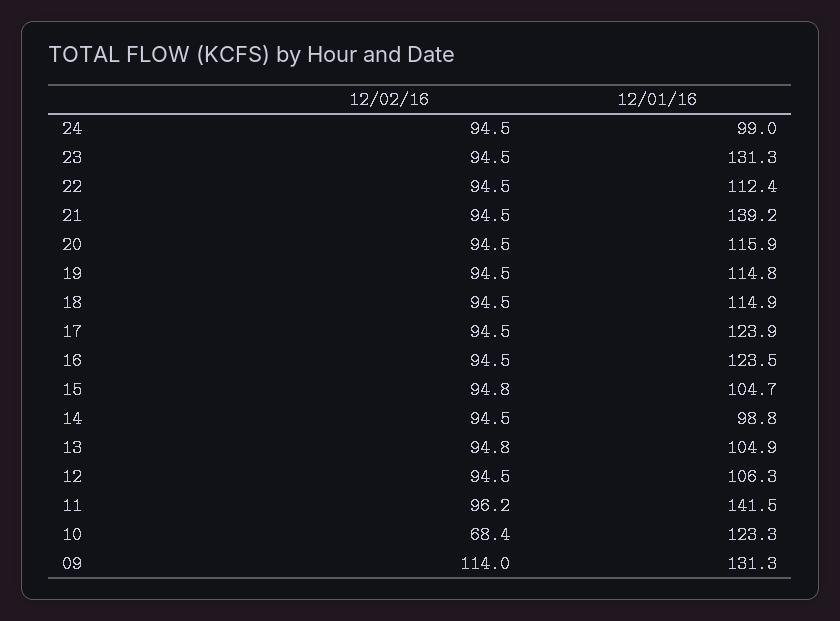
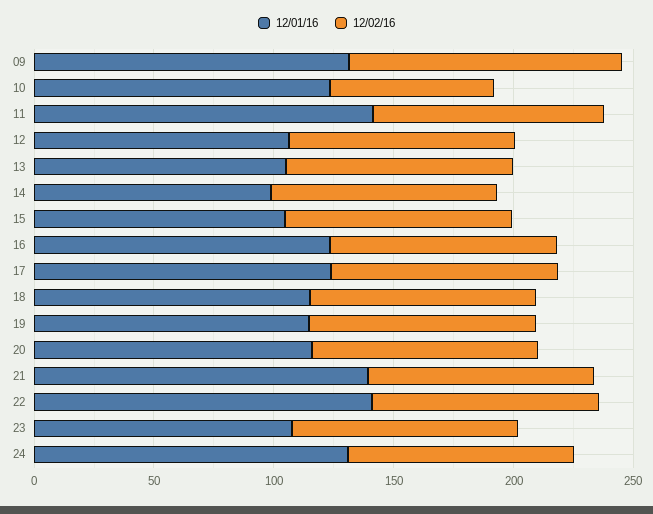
12/01/16, 24: 99 -> 130
12/01/16, 23: 131.3 -> 110
12/01/16, 22: 112.4 -> 140

